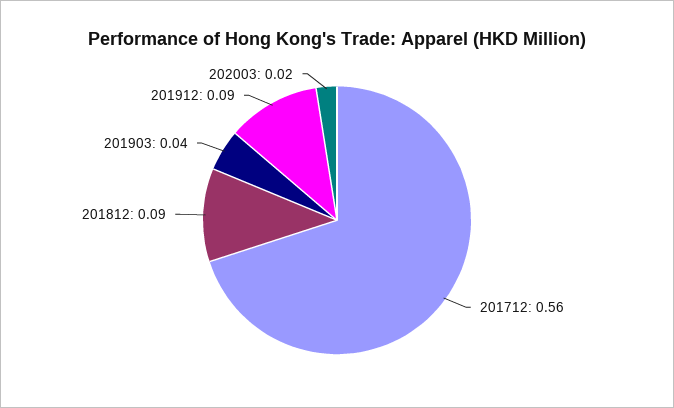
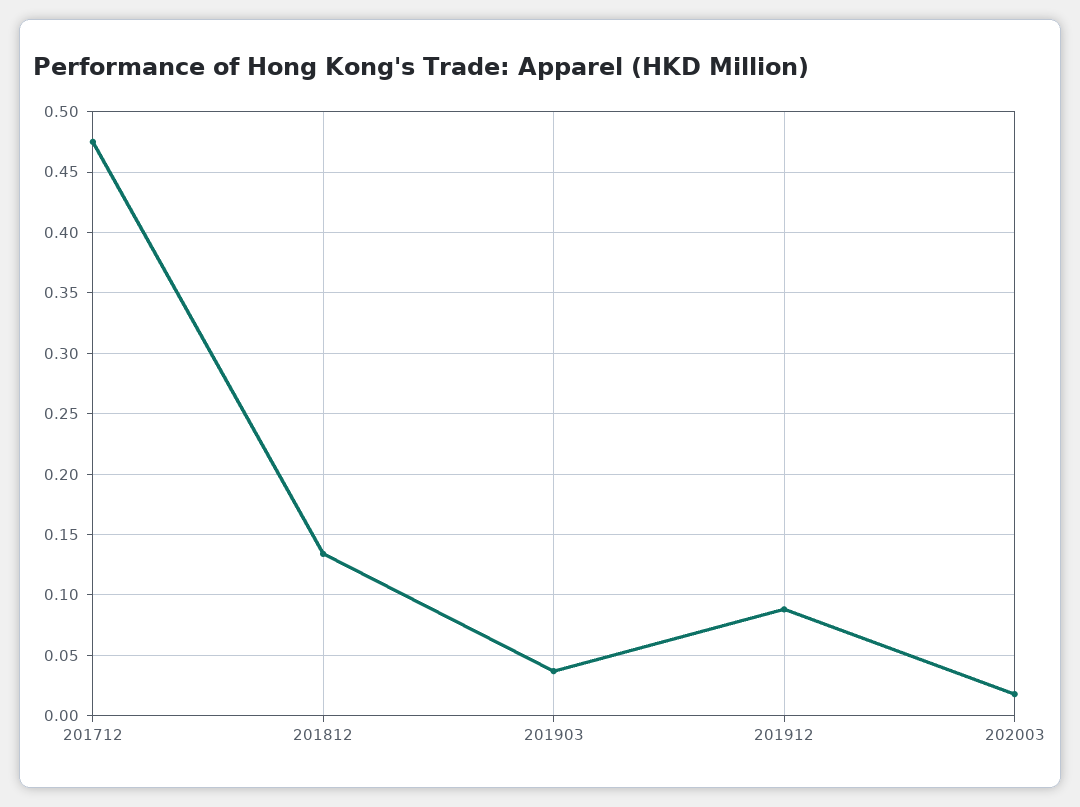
201712: 0.56 -> 0.475
201812: 0.09 -> 0.135

